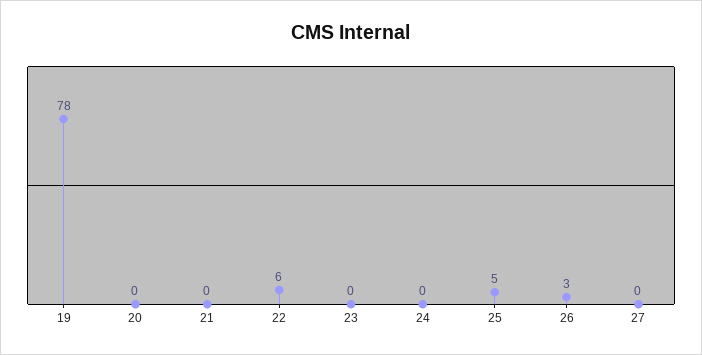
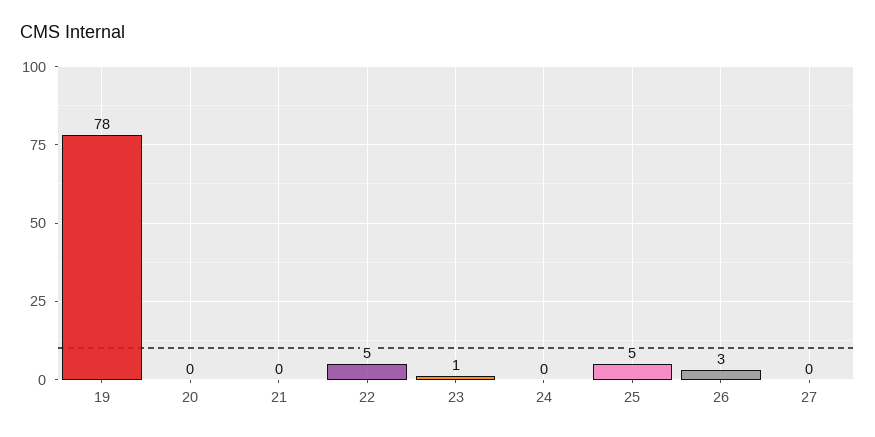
22: 6 -> 5
23: 0 -> 1

